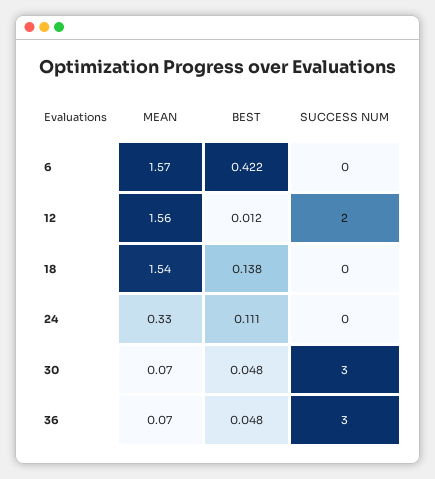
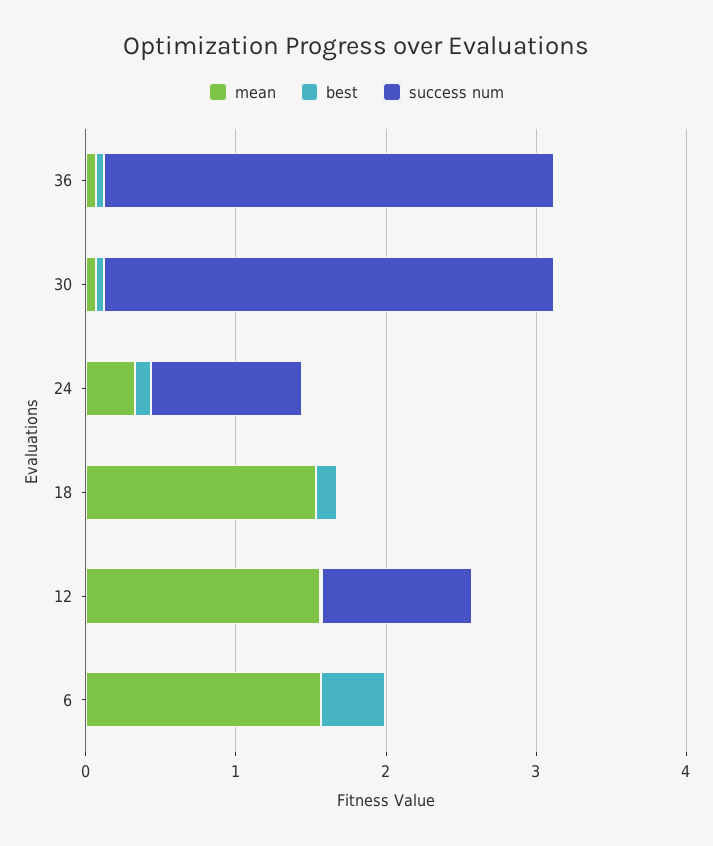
SUCCESS NUM, 12: 2 -> 1
SUCCESS NUM, 24: 0 -> 1

